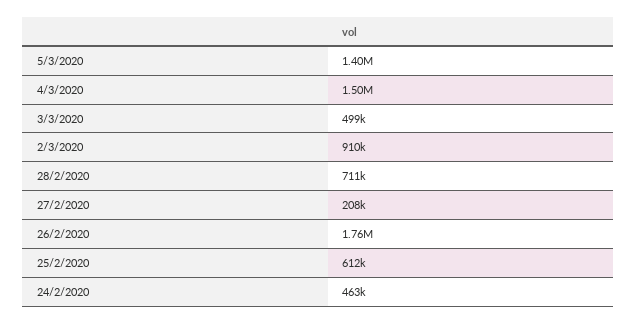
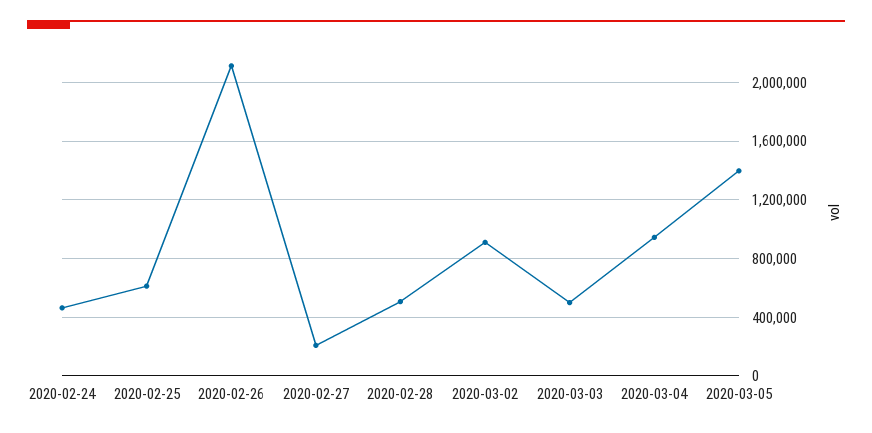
4/3/2020: 1500000 -> 950000
28/2/2020: 711000 -> 500000
26/2/2020: 1760000 -> 2100000

